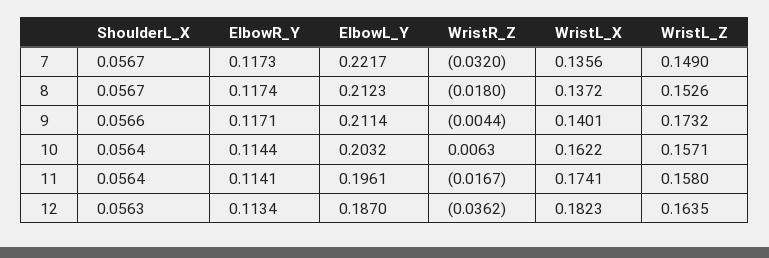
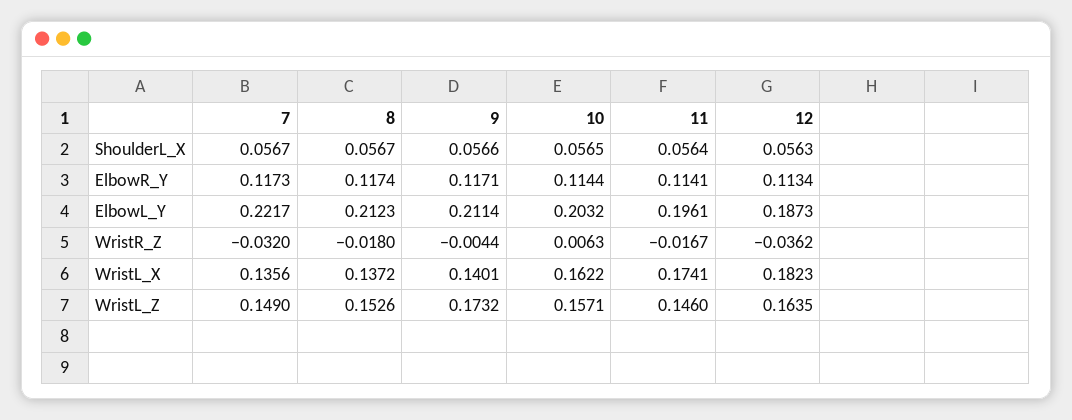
ShoulderL_X, 10: 0.0564 -> 0.0565
WristL_Z, 11: 0.158 -> 0.146
ElbowL_Y, 12: 0.187 -> 0.1873

